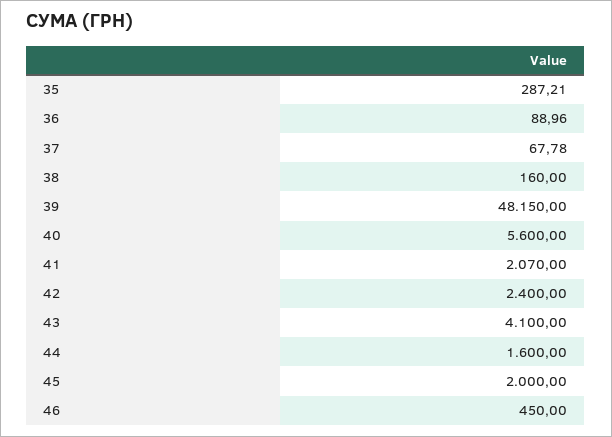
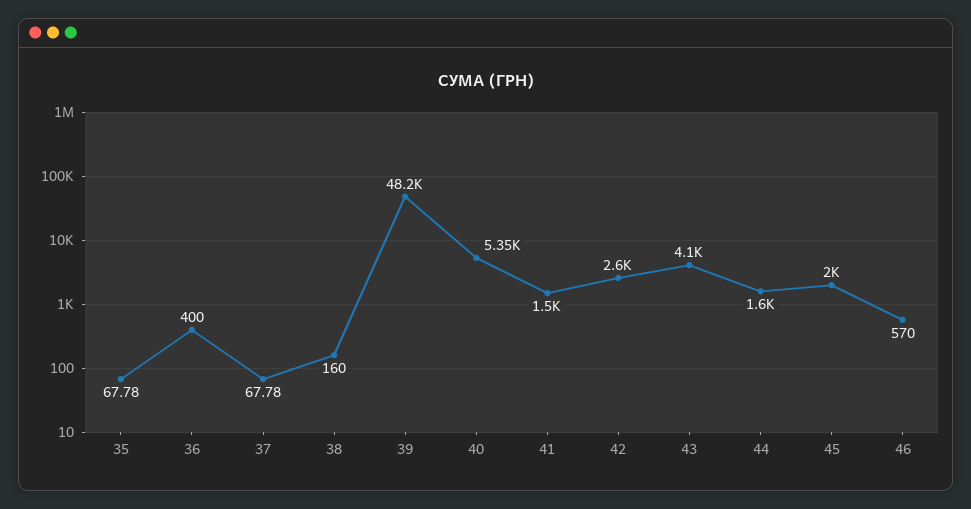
35: 287.21 -> 67.78
36: 88.96 -> 400
40: 5600 -> 5350
41: 2070 -> 1500
42: 2400 -> 2600
46: 450 -> 570

